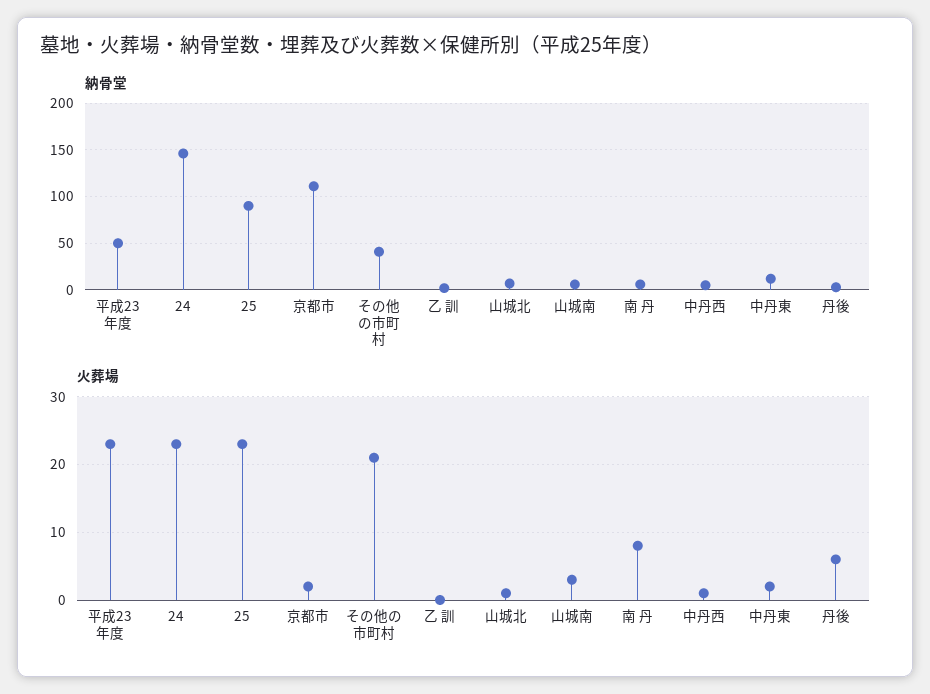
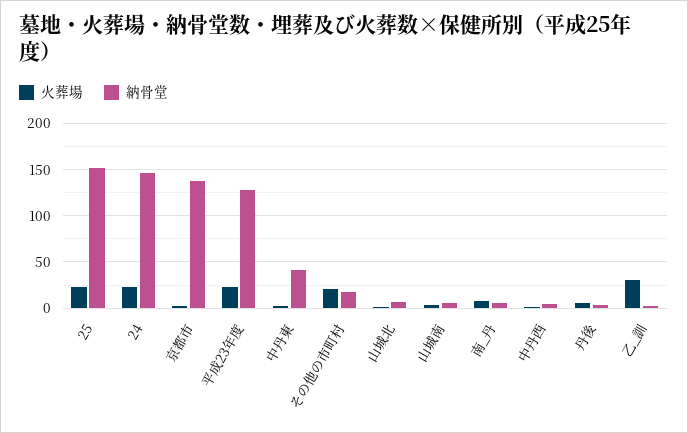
納骨堂, 平成23年度: 50 -> 130
納骨堂, 25: 90 -> 150
納骨堂, 京都市: 110 -> 140
納骨堂, その他の市町村: 40 -> 20
納骨堂, 中丹東: 10 -> 40
火葬場, 乙 訓: 0 -> 30

